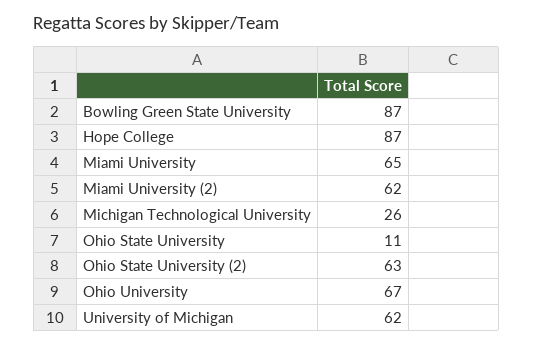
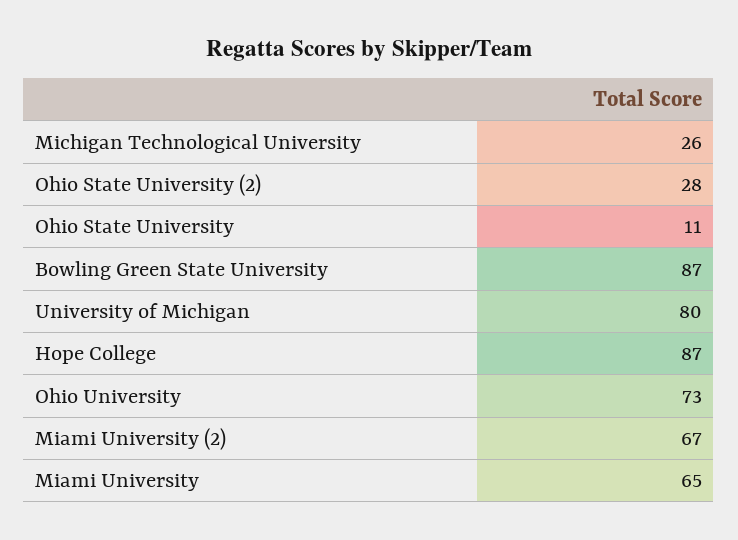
Miami University (2): 62 -> 67
Ohio State University (2): 63 -> 28
Ohio University: 67 -> 73
University of Michigan: 62 -> 80

